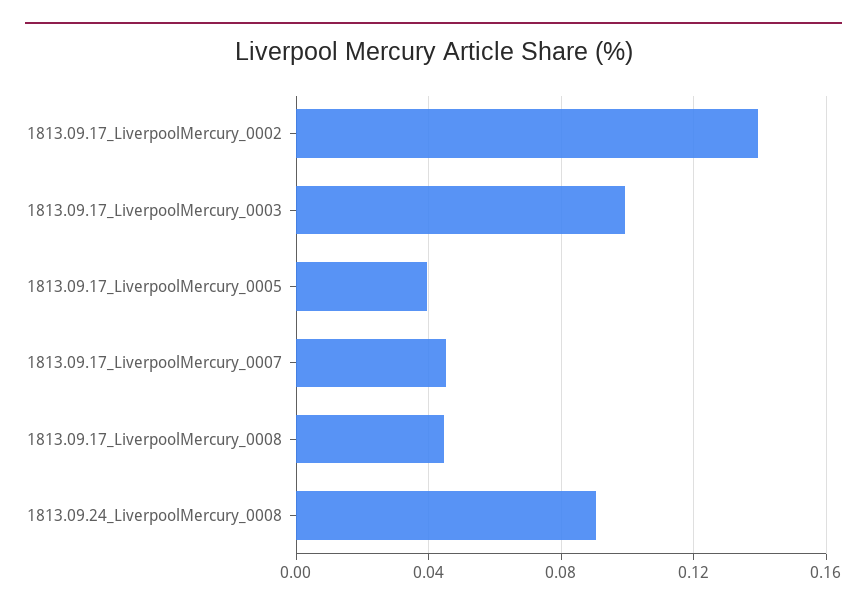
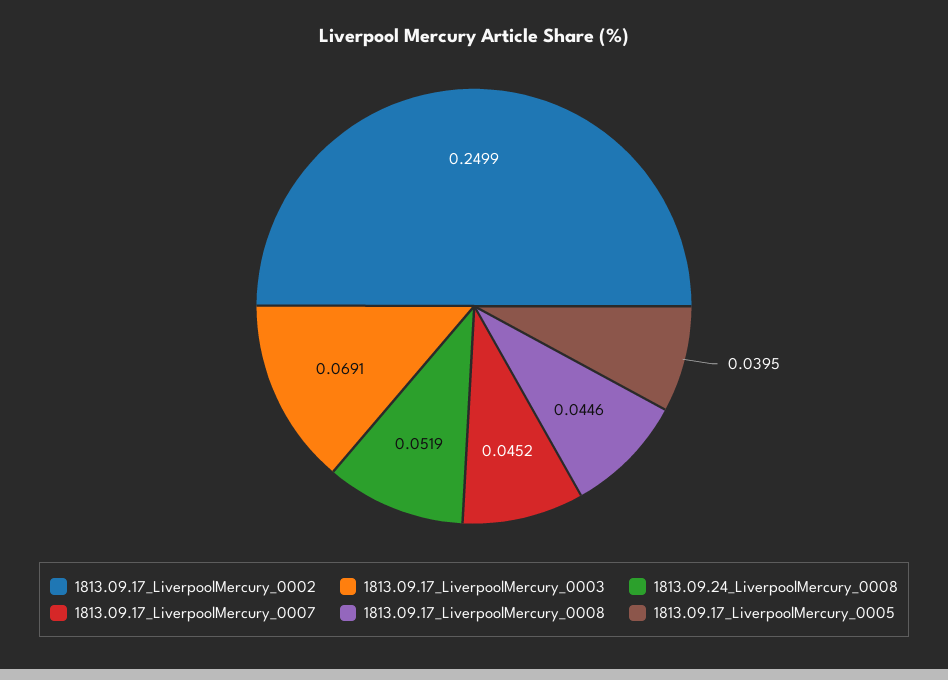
1813.09.17_LiverpoolMercury_0002: 0.14 -> 0.2499
1813.09.17_LiverpoolMercury_0003: 0.1 -> 0.0691
1813.09.24_LiverpoolMercury_0008: 0.09 -> 0.0519

